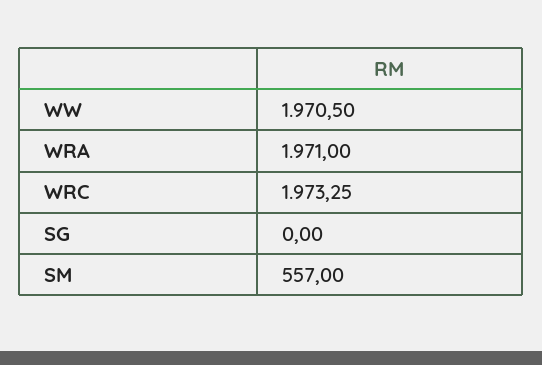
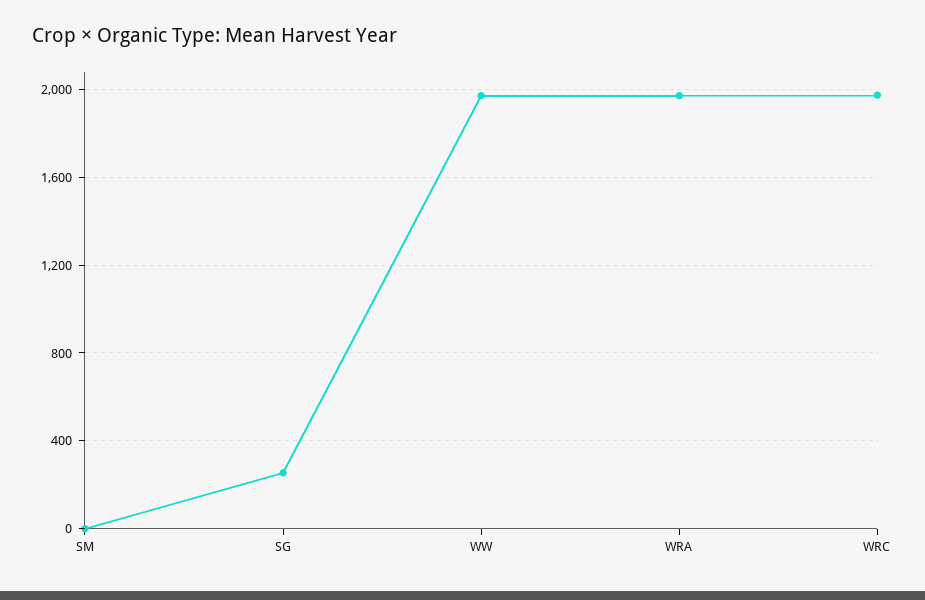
SG: 0 -> 250
SM: 557 -> 0

